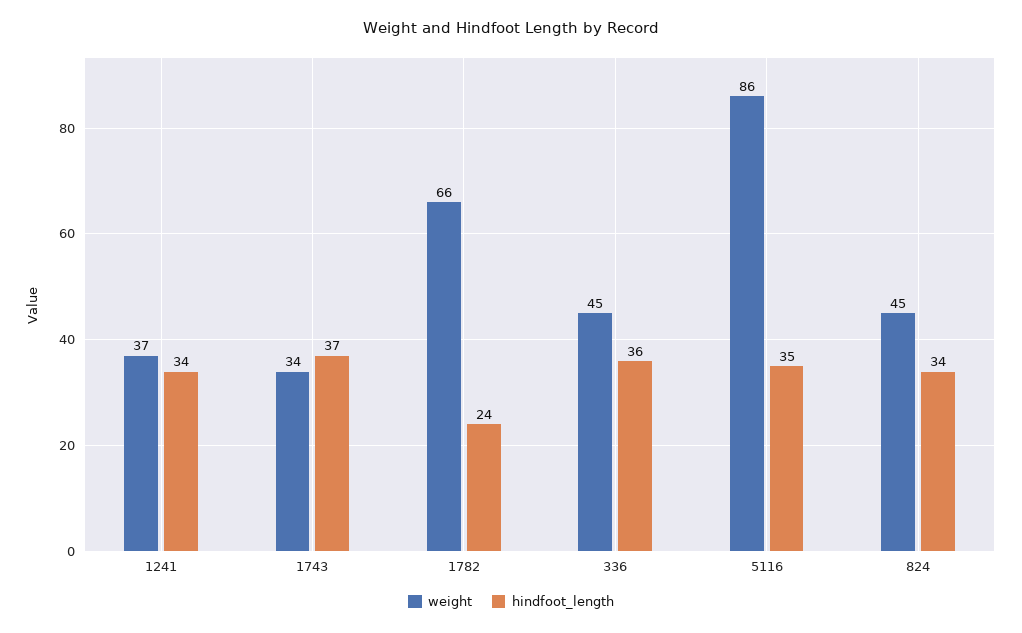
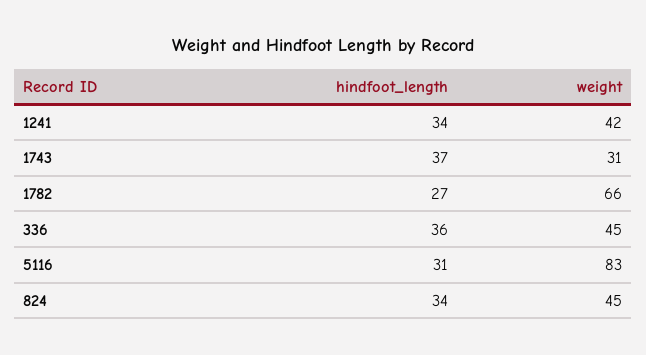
weight, 1241: 37 -> 42
weight, 1743: 34 -> 31
hindfoot_length, 1782: 24 -> 27
weight, 5116: 86 -> 83
hindfoot_length, 5116: 35 -> 31

